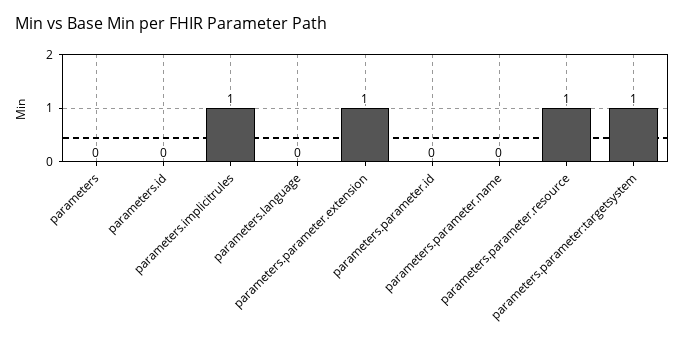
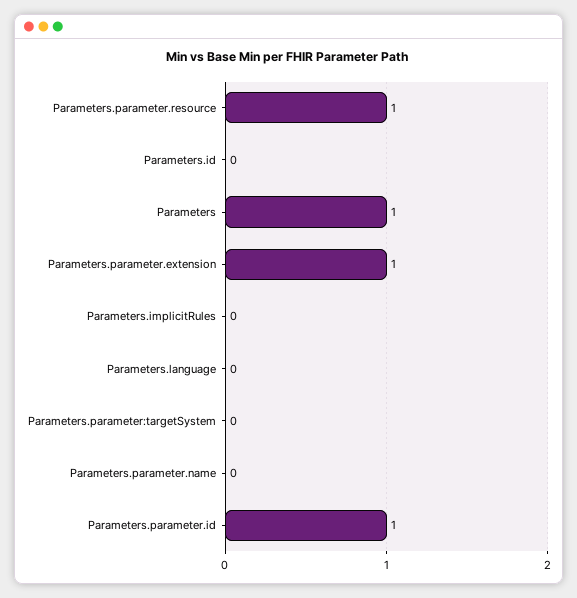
parameters: 0 -> 1
parameters.implicitrules: 1 -> 0
parameters.parameter.id: 0 -> 1
parameters.parameter:targetsystem: 1 -> 0

